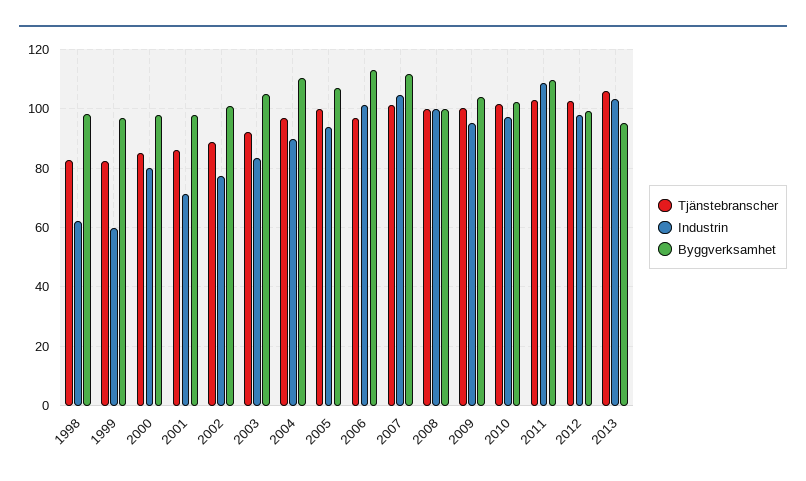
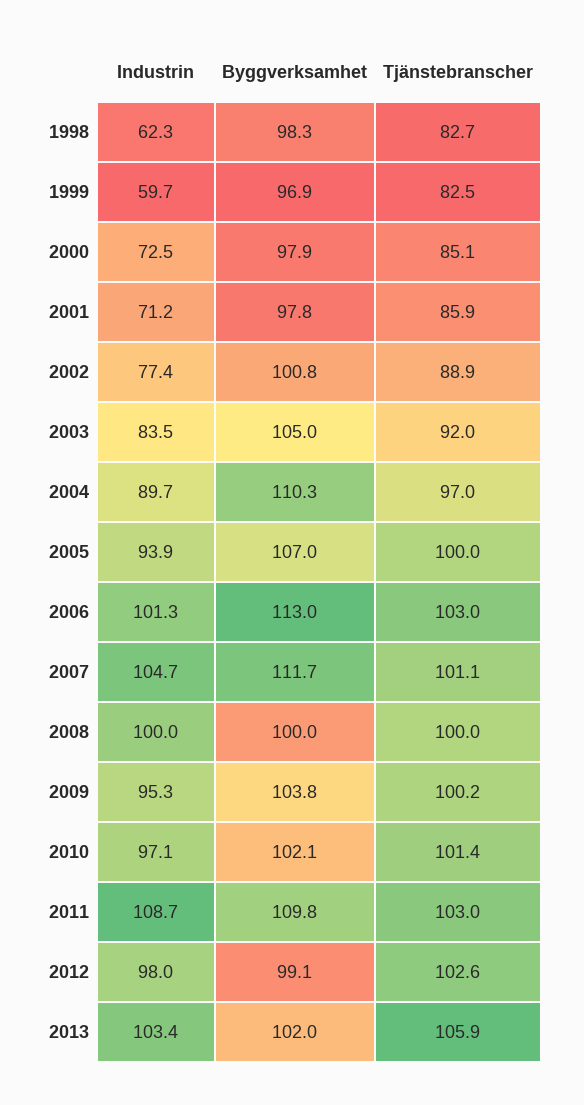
Industrin, 2000: 80 -> 72.5
Tjänstebranscher, 2006: 97.5 -> 103
Byggverksamhet, 2013: 95 -> 102

